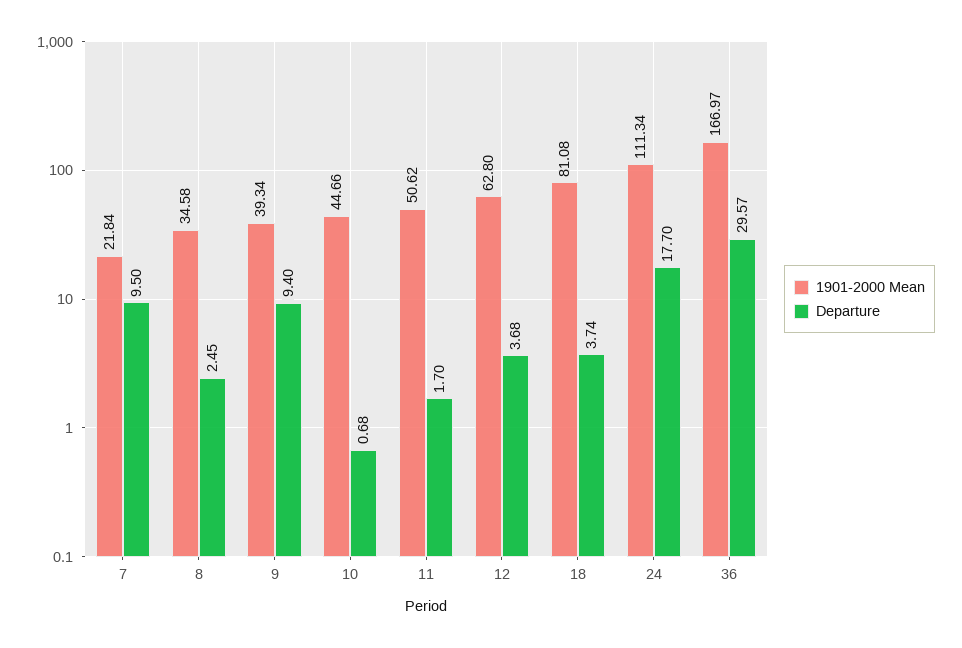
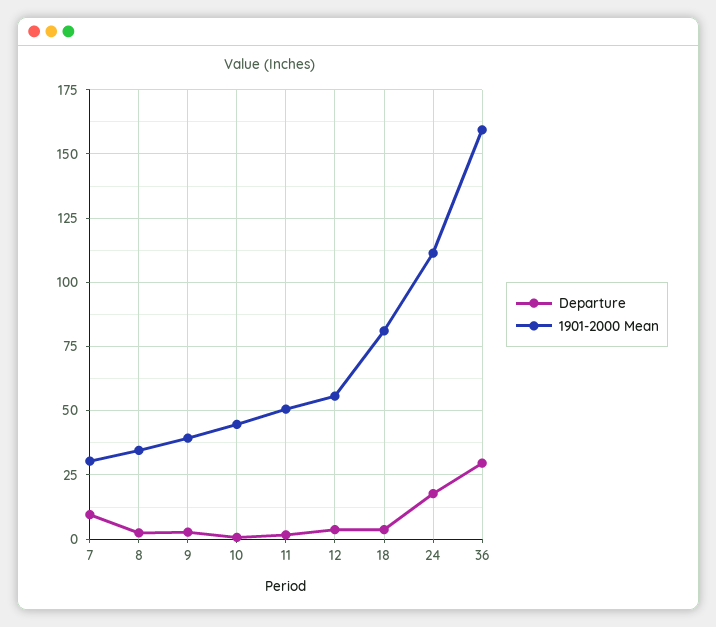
1901-2000 Mean, 7: 21.84 -> 30
Departure, 9: 9.4 -> 2.5
1901-2000 Mean, 12: 62.8 -> 55
1901-2000 Mean, 36: 166.97 -> 160

